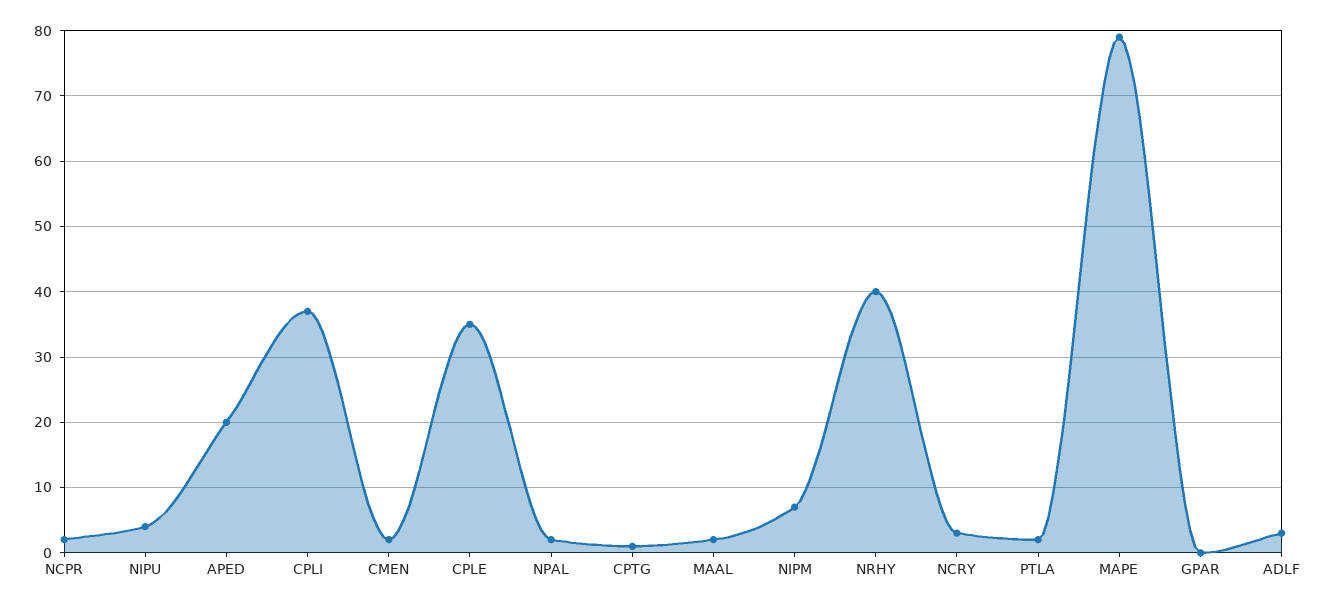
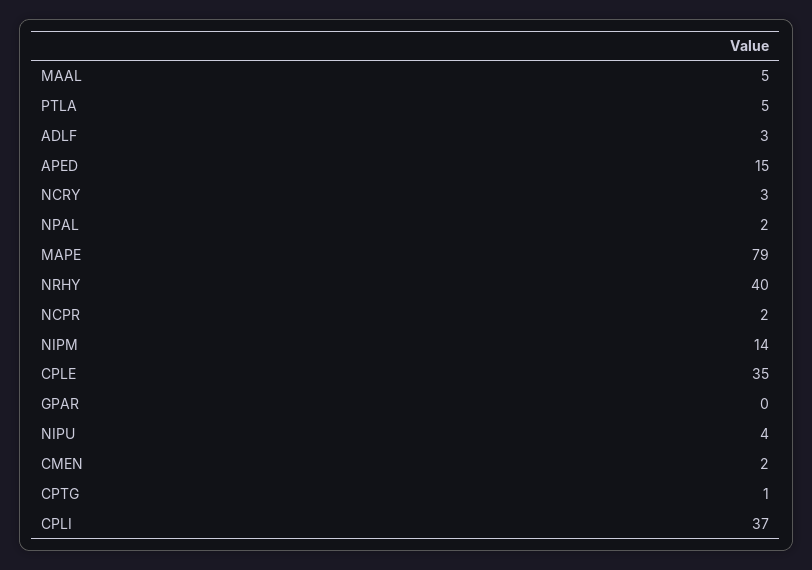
APED: 20 -> 15
MAAL: 2 -> 5
NIPM: 7 -> 14
PTLA: 2 -> 5

